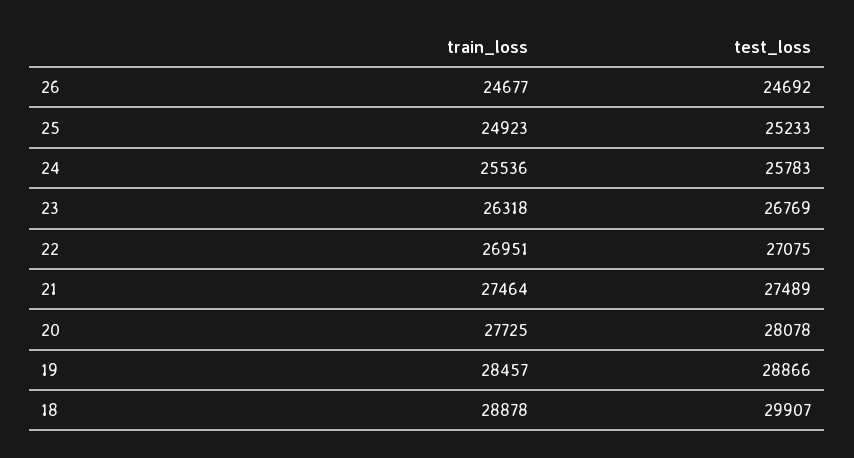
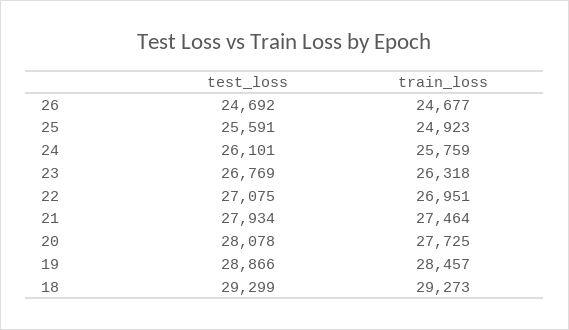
test_loss, 25: 25233 -> 25591
train_loss, 24: 25536 -> 25759
test_loss, 24: 25783 -> 26101
test_loss, 21: 27489 -> 27934
train_loss, 18: 28878 -> 29273
test_loss, 18: 29907 -> 29299

